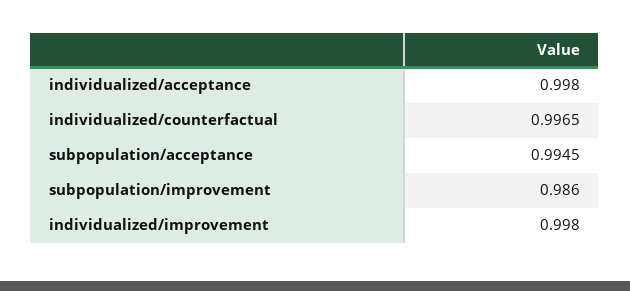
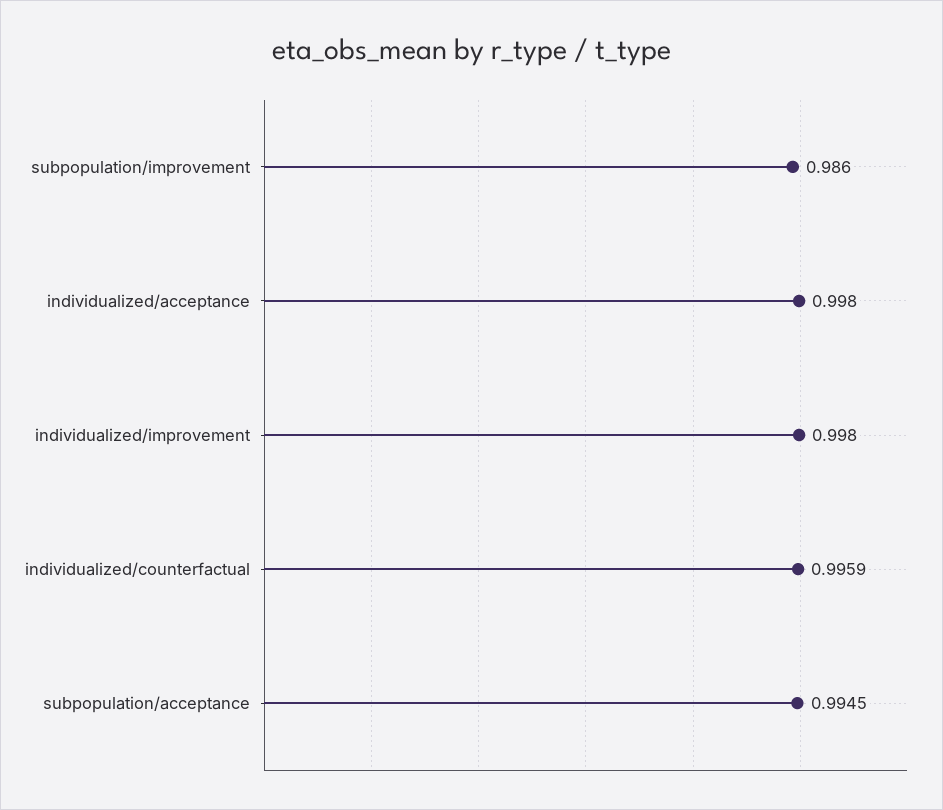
individualized/counterfactual: 0.9965 -> 0.9959

